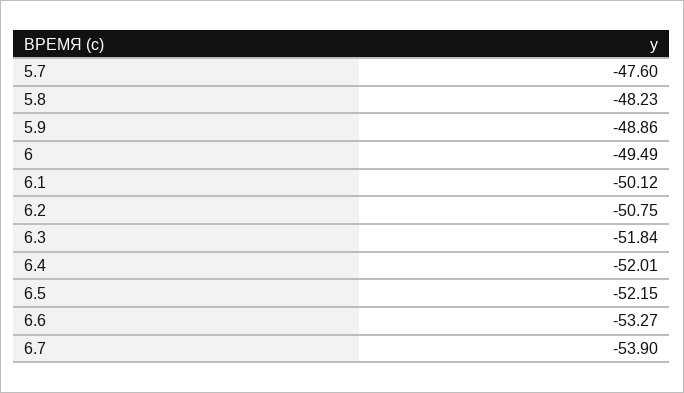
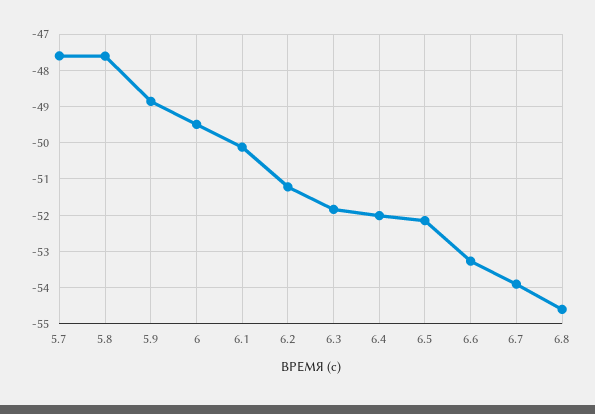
5.8: -48.23 -> -47.6
6.2: -50.75 -> -51.2
6.8: none -> -54.6

